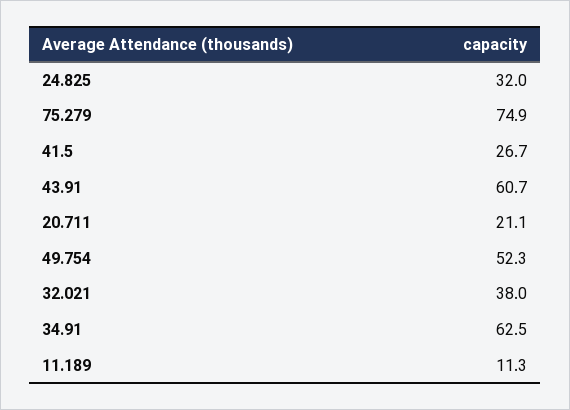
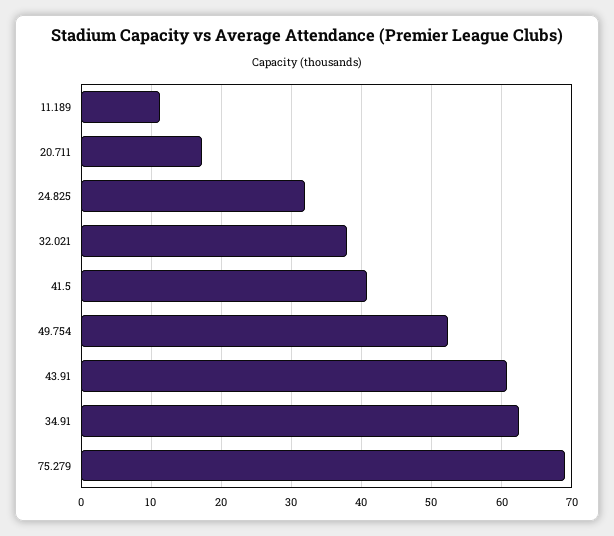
75.279: 74.9 -> 69
41.5: 26.7 -> 41
20.711: 21.1 -> 17

